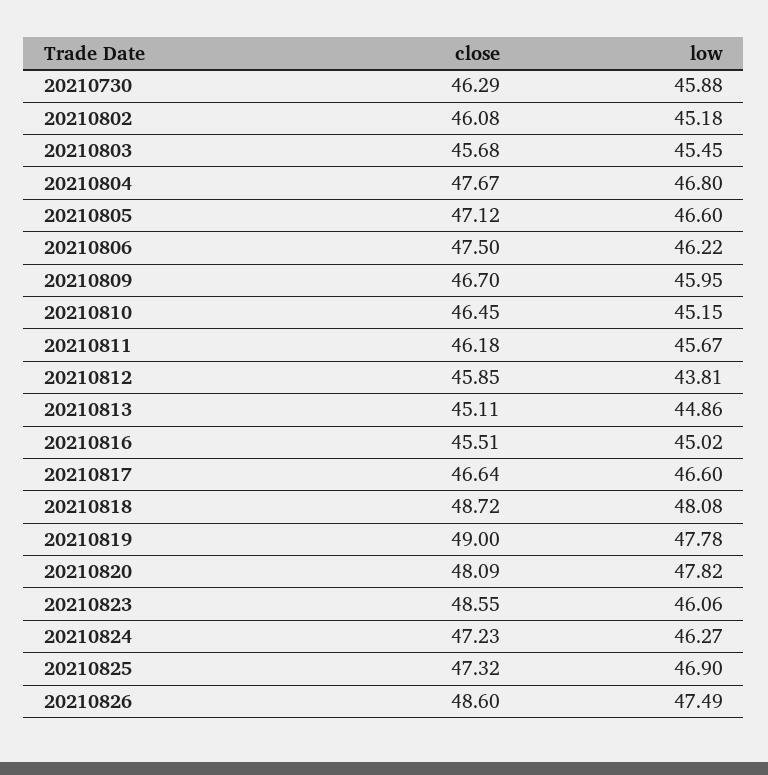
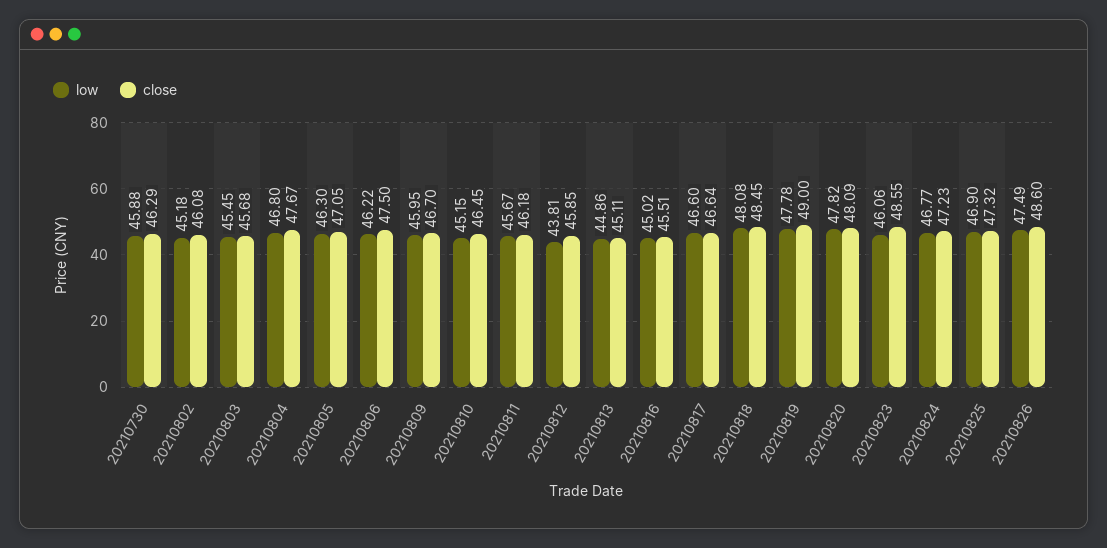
close, 20210805: 47.12 -> 47.05
low, 20210805: 46.6 -> 46.3
close, 20210818: 48.72 -> 48.45
low, 20210824: 46.27 -> 46.77

